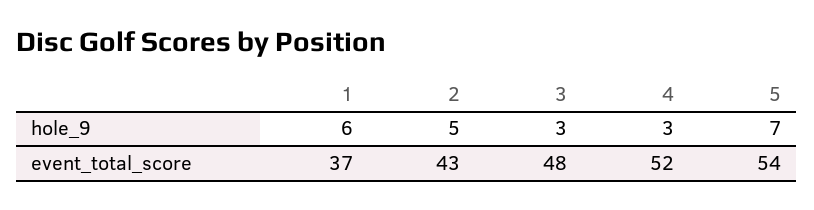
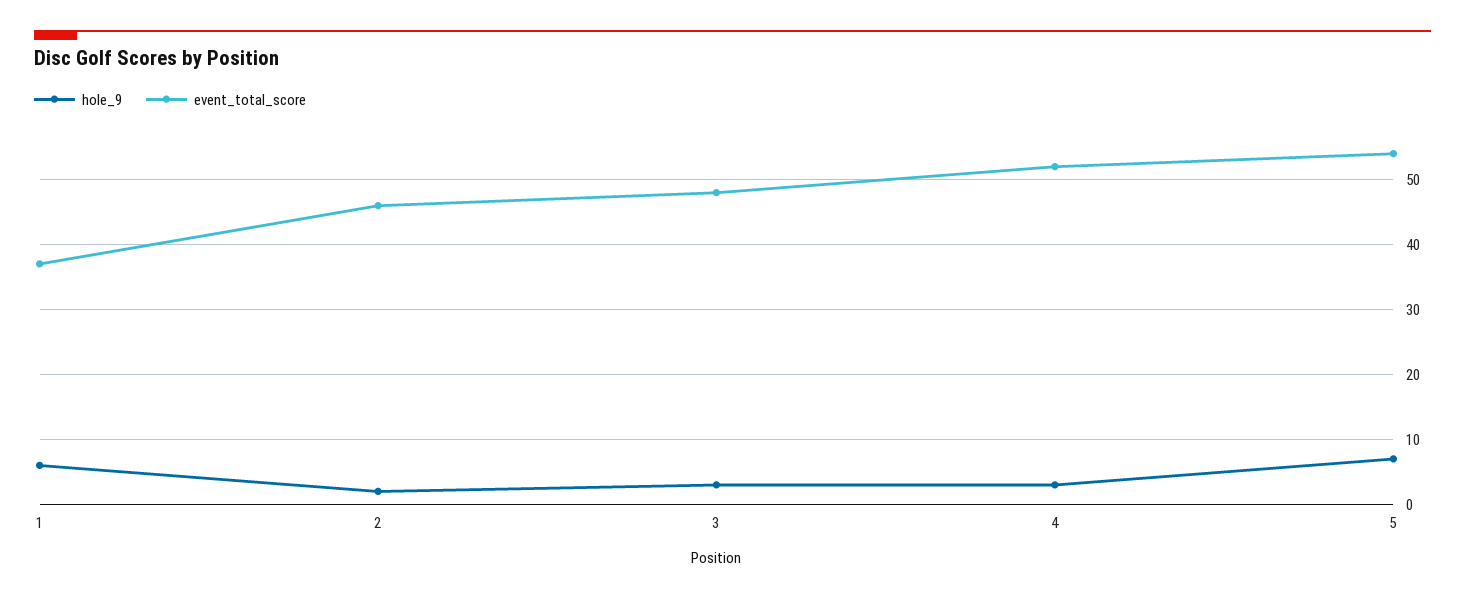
hole_9, 2: 5 -> 2
event_total_score, 2: 43 -> 46

